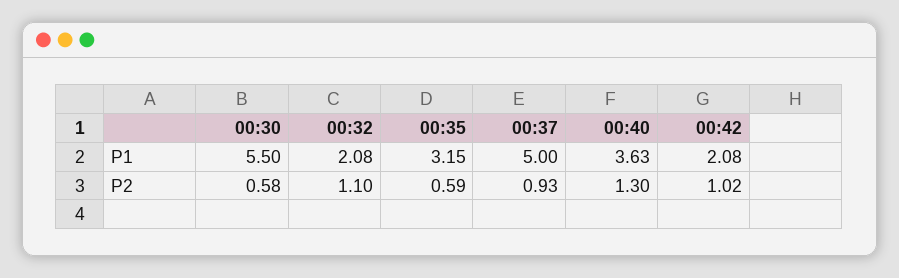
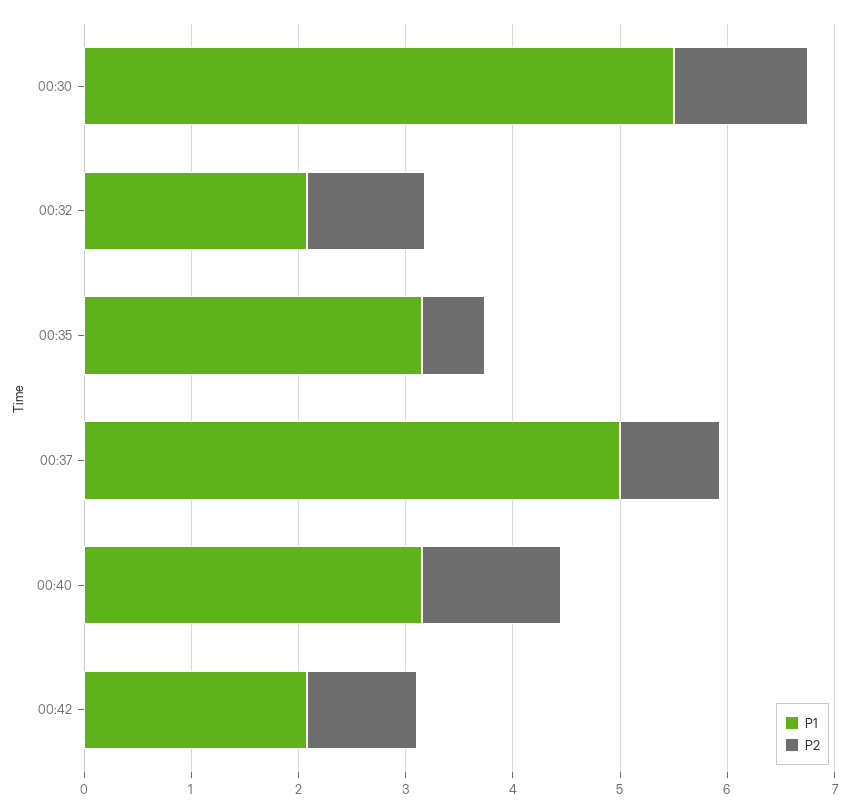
P1, 00:40: 3.63 -> 3.2
P2, 00:30: 0.58 -> 1.2

